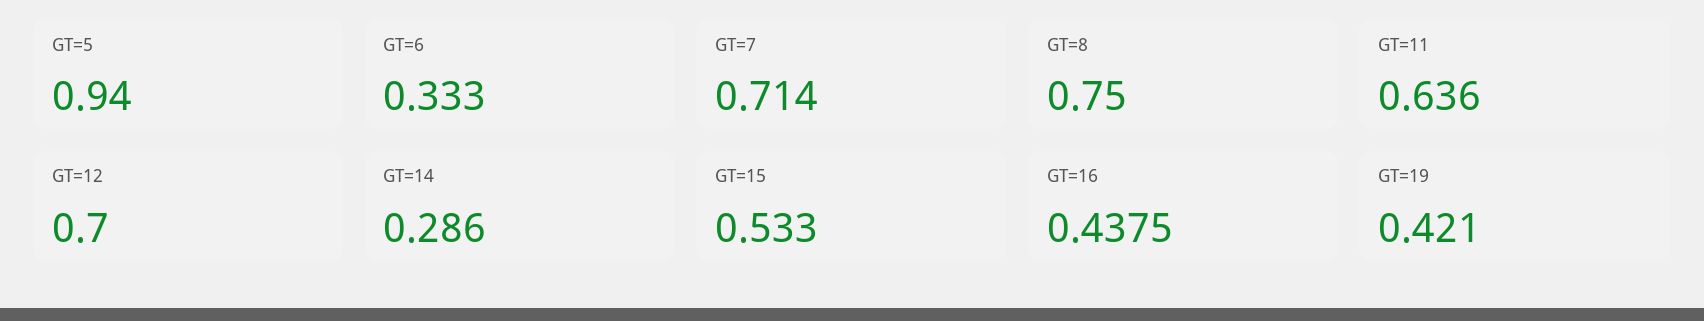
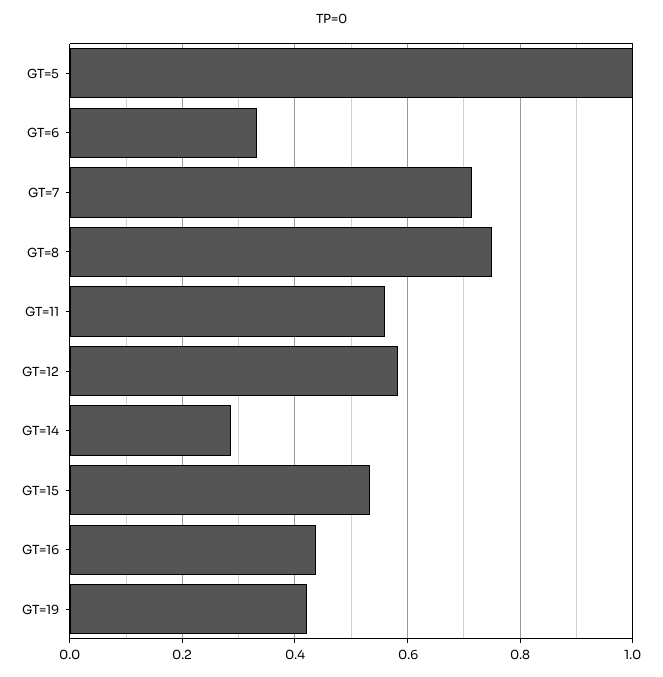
GT=5: 0.94 -> 1
GT=11: 0.636 -> 0.56
GT=12: 0.7 -> 0.58

